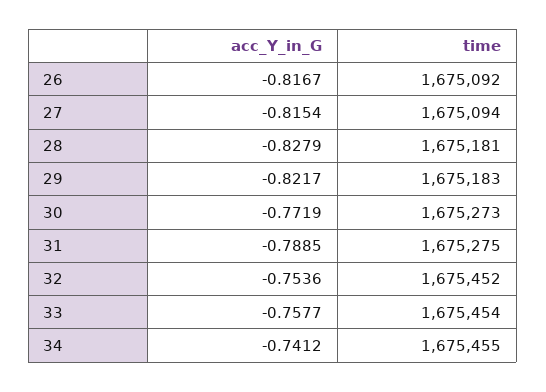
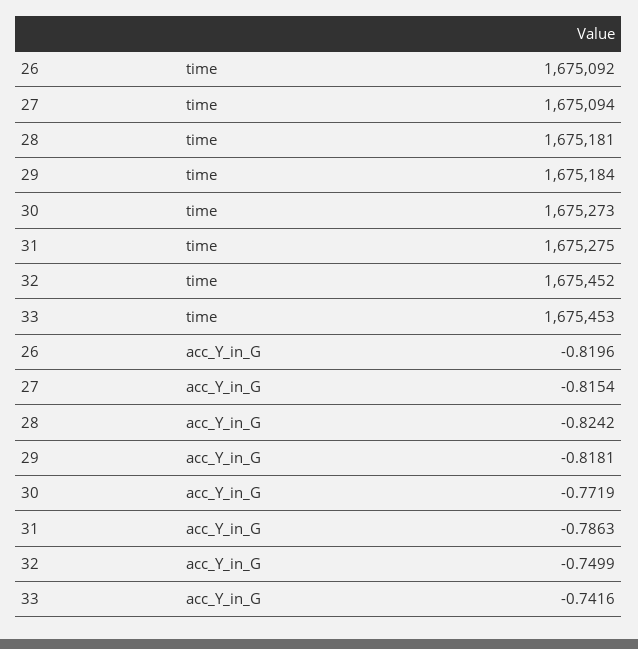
acc_Y_in_G, 26: -0.8167 -> -0.8196
acc_Y_in_G, 28: -0.8279 -> -0.8242
acc_Y_in_G, 29: -0.8217 -> -0.8181
time, 29: 1675183 -> 1675184
acc_Y_in_G, 31: -0.7885 -> -0.7863
acc_Y_in_G, 32: -0.7536 -> -0.7499
acc_Y_in_G, 33: -0.7577 -> -0.7416
time, 33: 1675454 -> 1675453
acc_Y_in_G, 34: -0.7412 -> none
time, 34: 1675455 -> none

